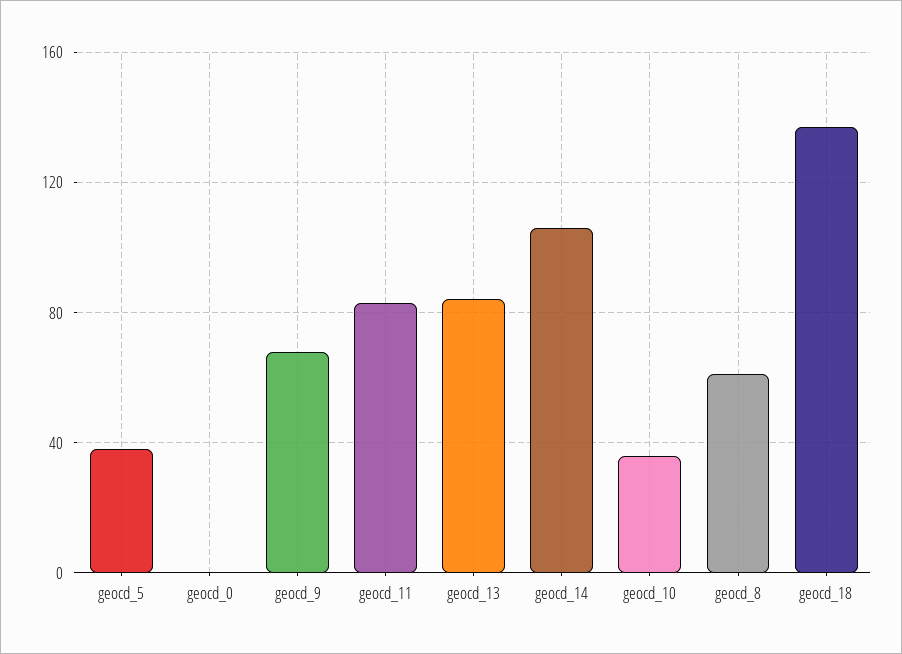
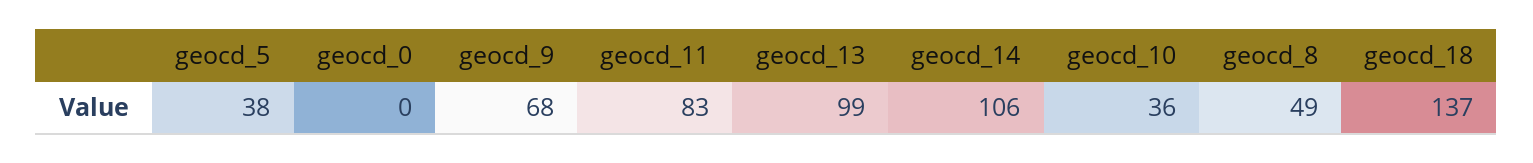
geocd_13: 85 -> 99
geocd_8: 60 -> 49

